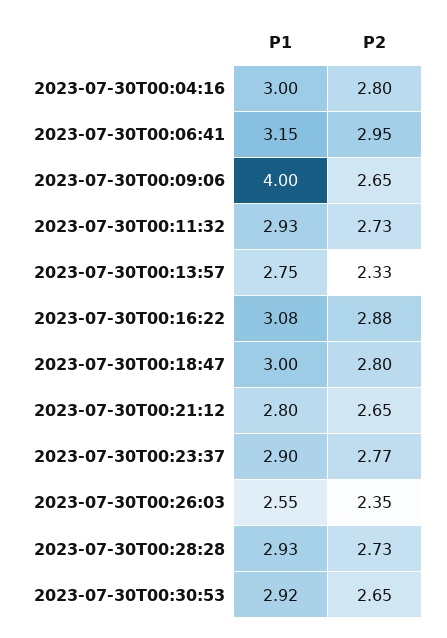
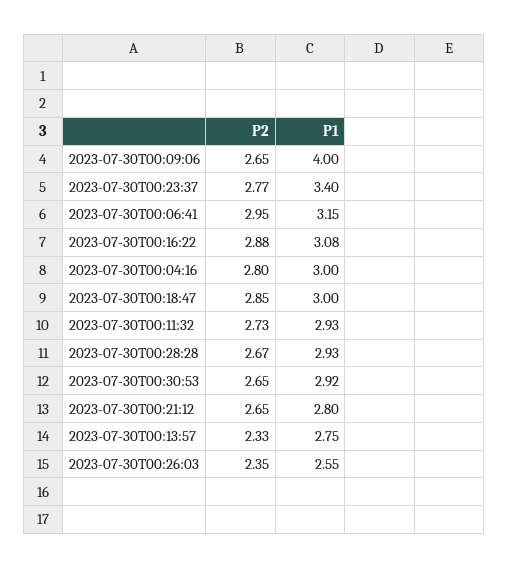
P2, 2023-07-30T00:18:47: 2.8 -> 2.85
P1, 2023-07-30T00:23:37: 2.9 -> 3.4
P2, 2023-07-30T00:28:28: 2.73 -> 2.67

